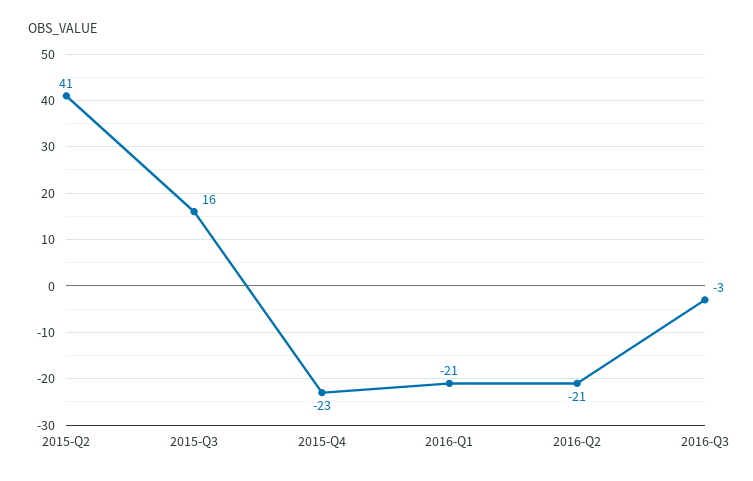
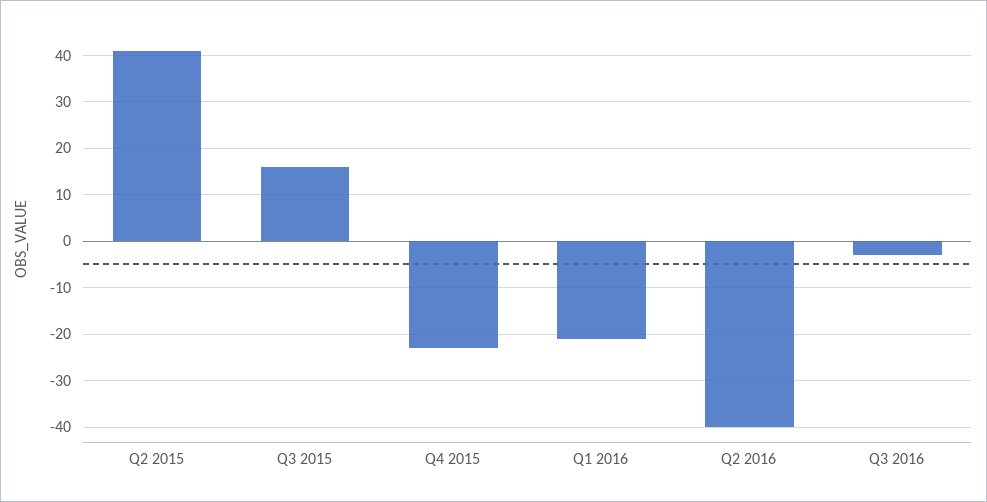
2016-Q2: -21 -> -40

